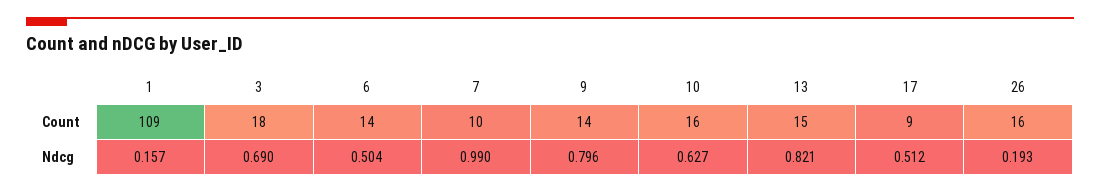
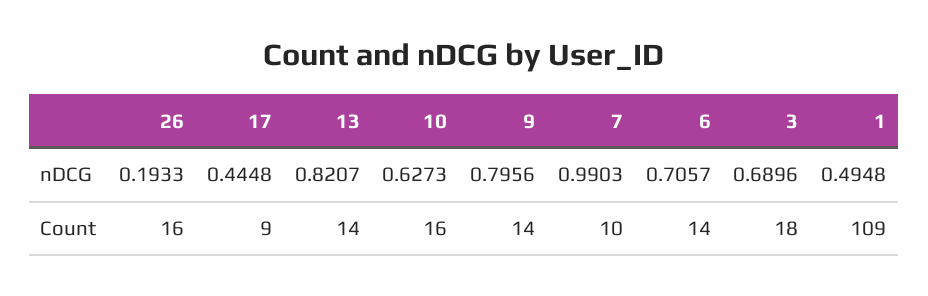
13, Count: 15 -> 14
1, Ndcg: 0.157 -> 0.4948
6, Ndcg: 0.504 -> 0.7057
17, Ndcg: 0.512 -> 0.4448

